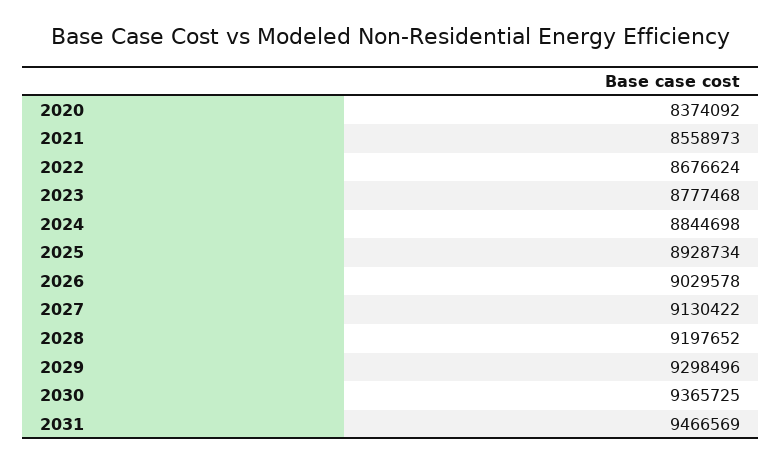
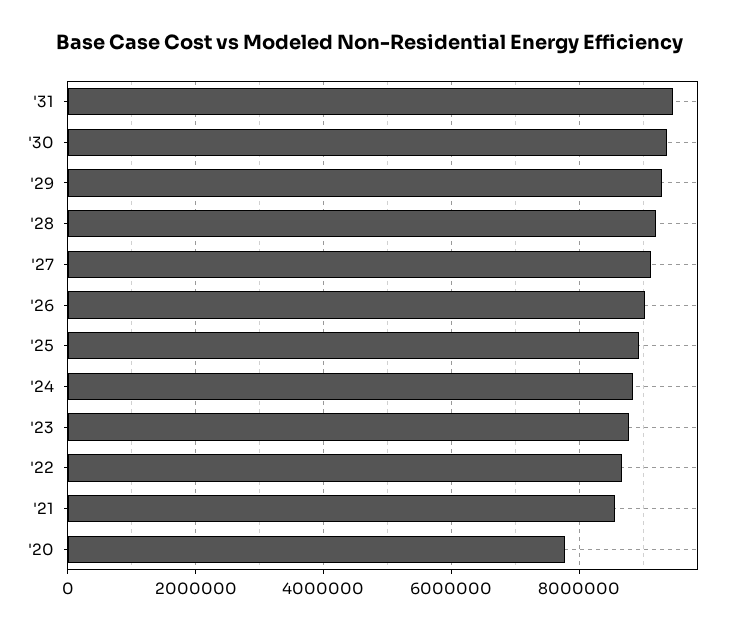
2020: 8374092 -> 7800000

